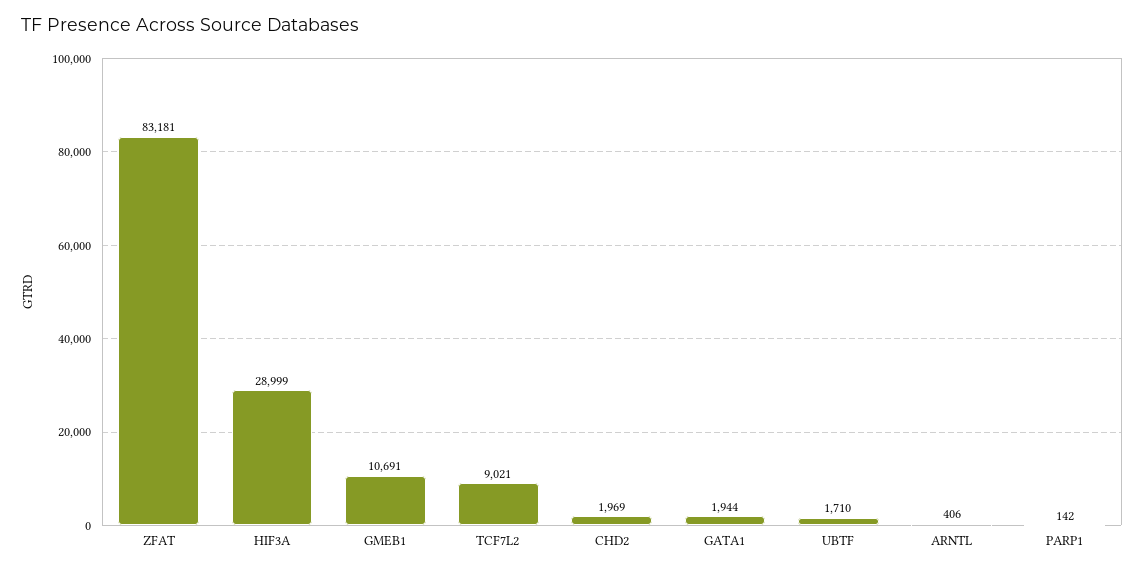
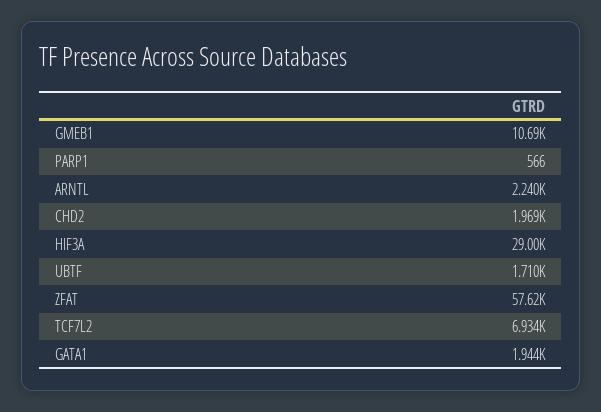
ZFAT: 83181 -> 57620
TCF7L2: 9021 -> 6934
ARNTL: 406 -> 2240
PARP1: 142 -> 566

